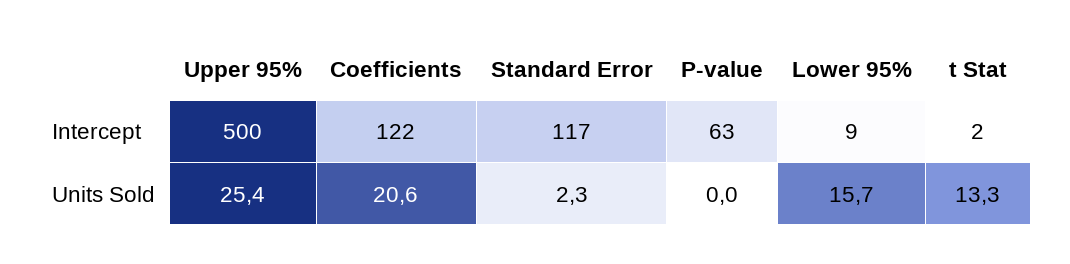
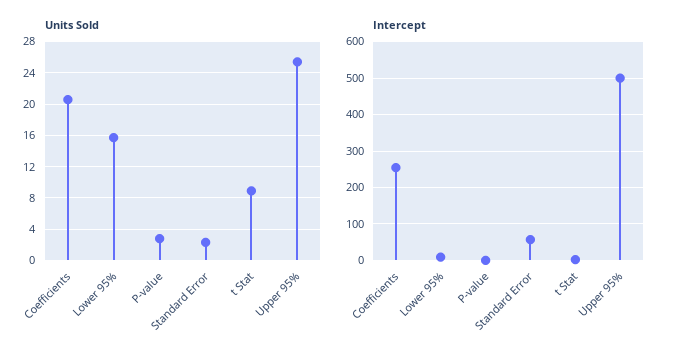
Intercept, Coefficients: 122 -> 260
Intercept, Standard Error: 117 -> 60
Intercept, P-value: 63 -> 0
Units Sold, P-value: 0 -> 3
Units Sold, t Stat: 13.3 -> 9

